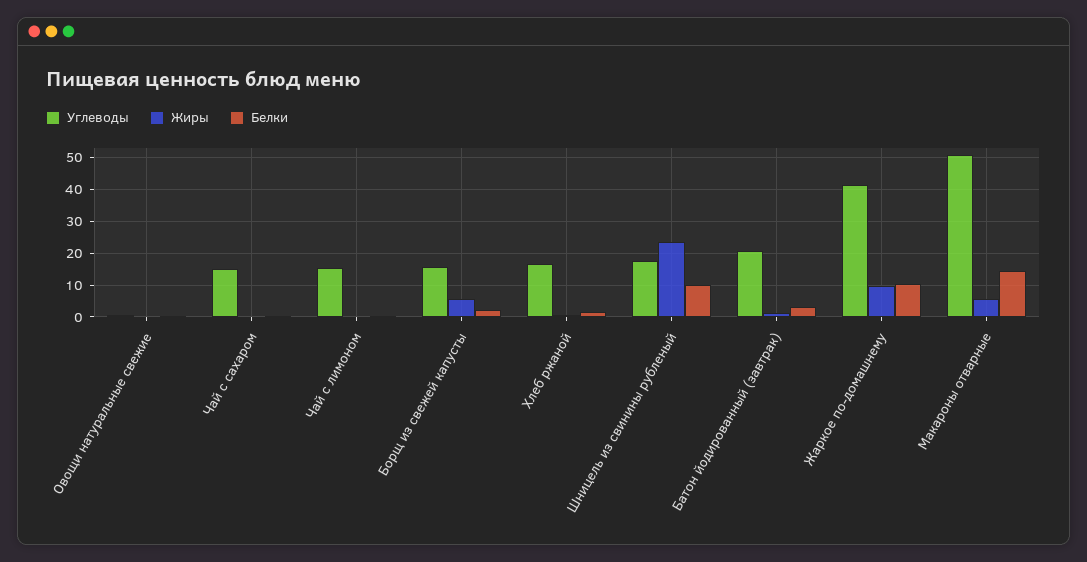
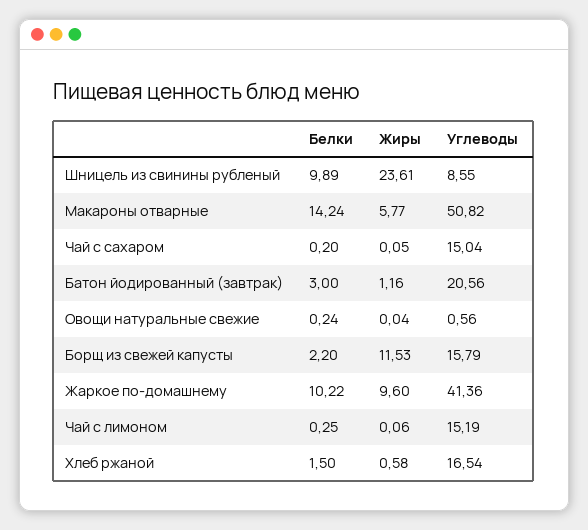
Жиры, Борщ из свежей капусты: 6 -> 11.53
Углеводы, Шницель из свинины рубленый: 18 -> 8.55

